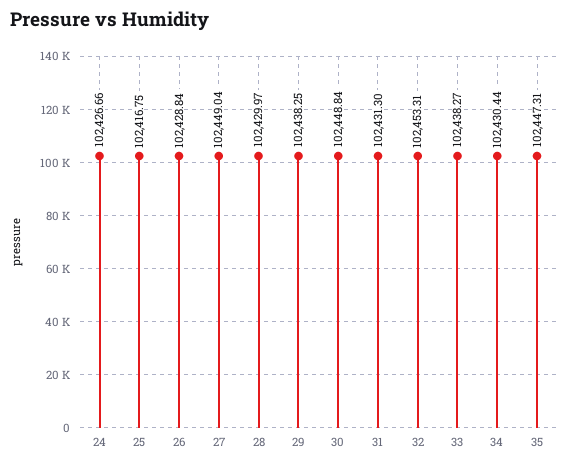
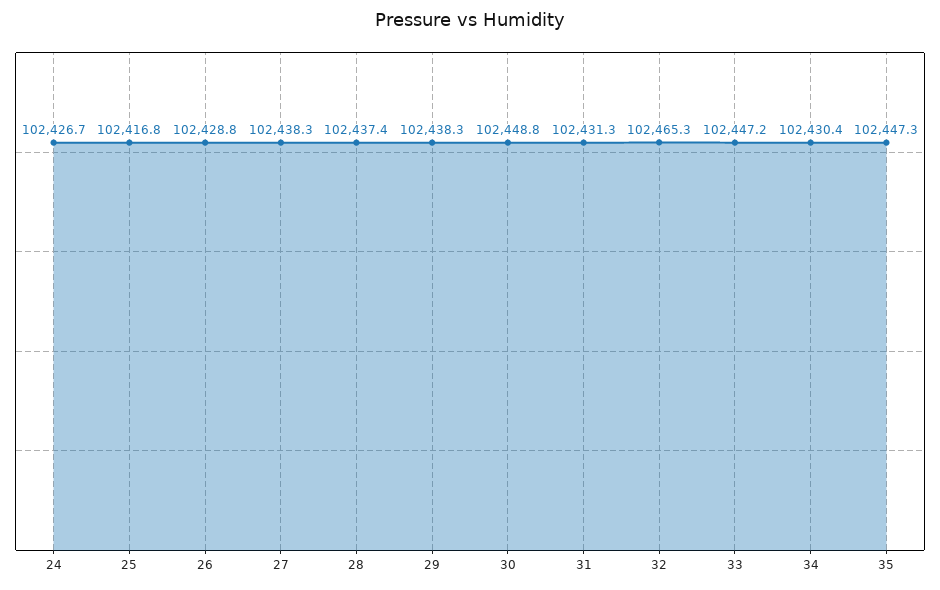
27: 102449.04 -> 102438.3
28: 102429.97 -> 102437.4
32: 102453.31 -> 102465.3
33: 102438.27 -> 102447.2

